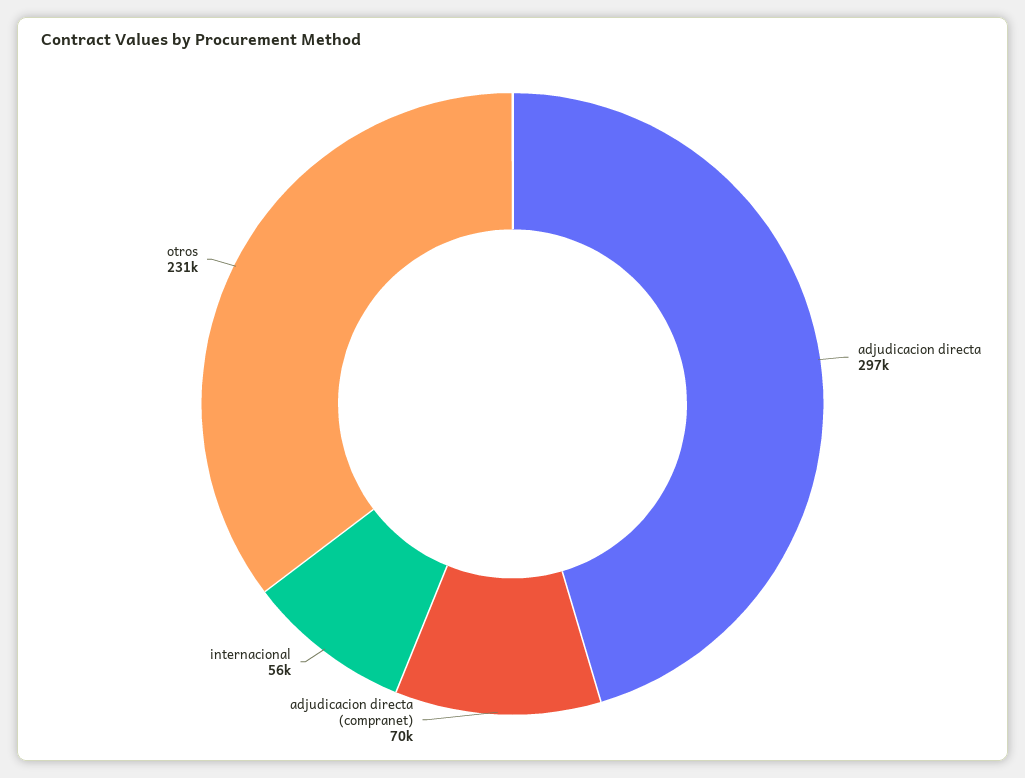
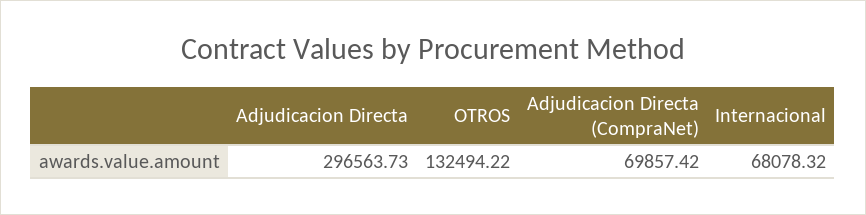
internacional: 56000 -> 68078.32
otros: 231000 -> 132494.22

